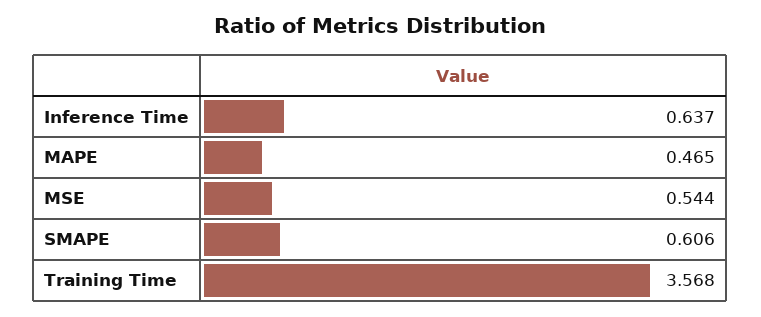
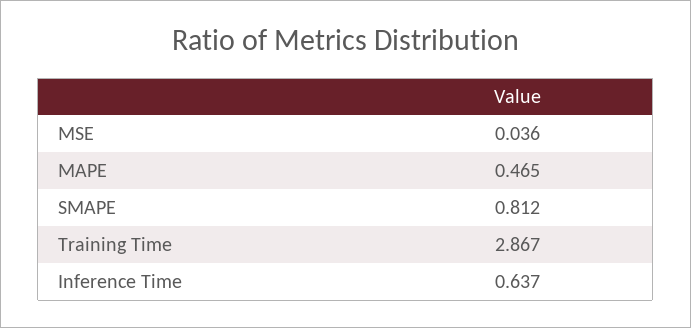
MSE: 0.544 -> 0.036
SMAPE: 0.606 -> 0.812
Training Time: 3.568 -> 2.867

